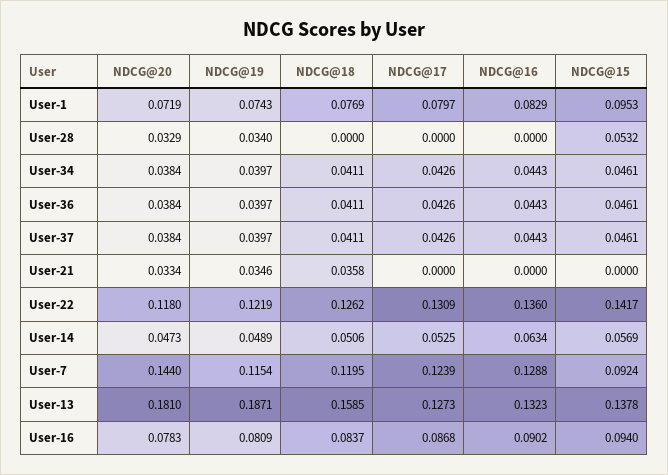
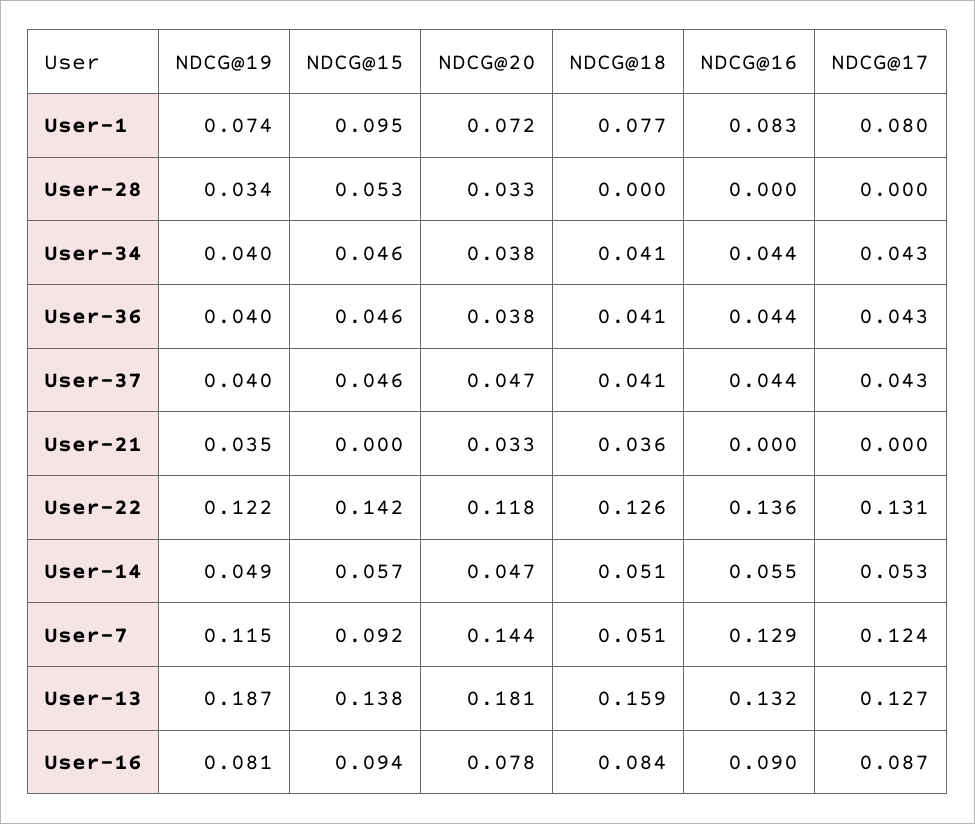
NDCG@20, User-37: 0.0384 -> 0.047
NDCG@16, User-14: 0.0634 -> 0.055
NDCG@18, User-7: 0.1195 -> 0.051

